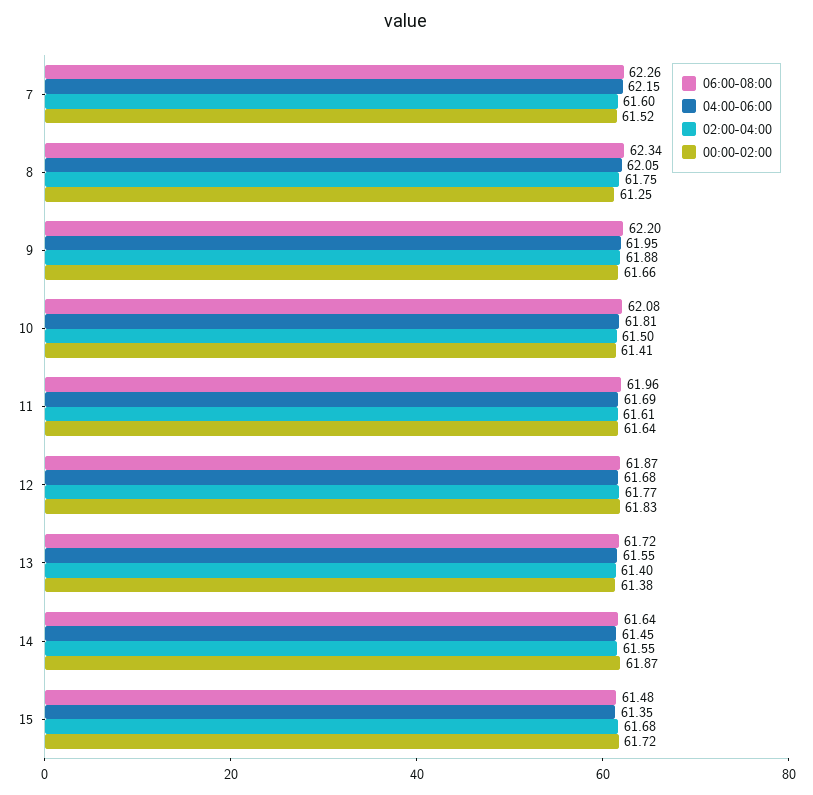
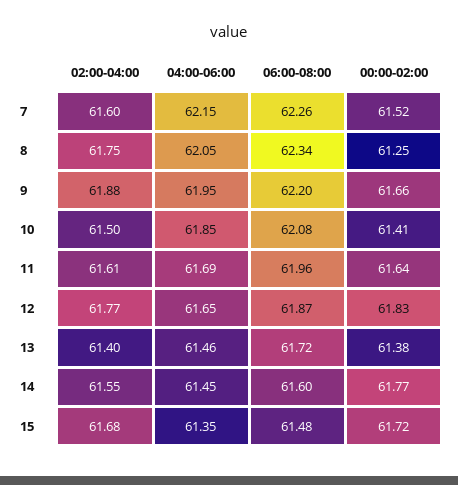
04:00-06:00, 10: 61.81 -> 61.85
04:00-06:00, 12: 61.68 -> 61.65
04:00-06:00, 13: 61.55 -> 61.46
06:00-08:00, 14: 61.64 -> 61.6
00:00-02:00, 14: 61.87 -> 61.77

